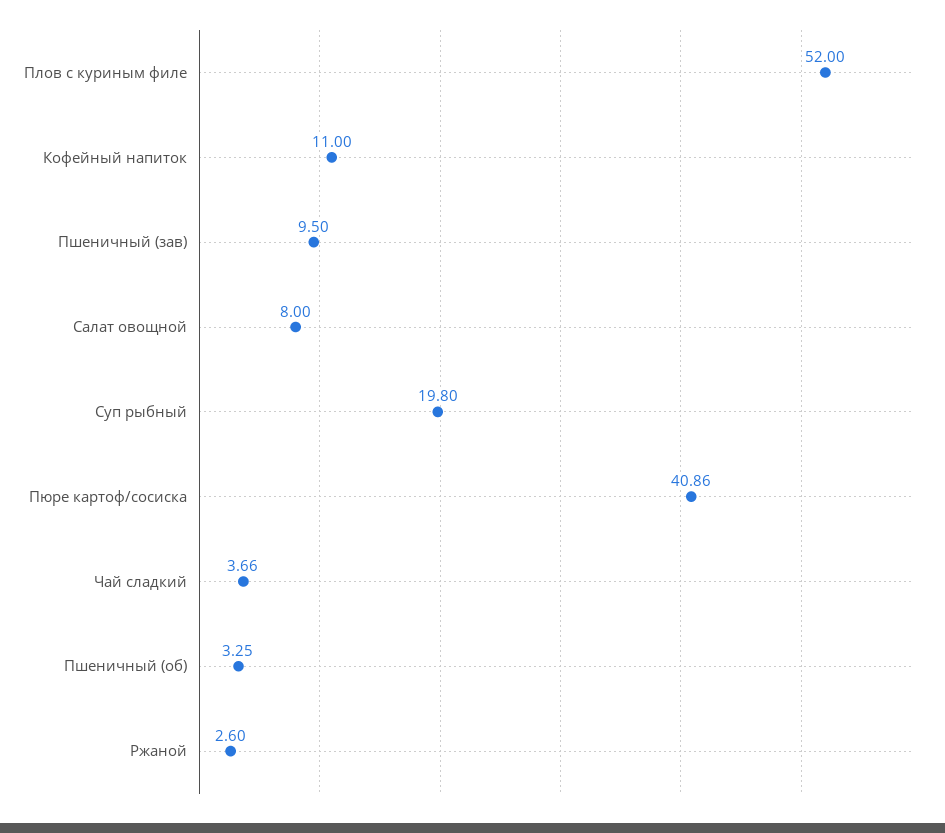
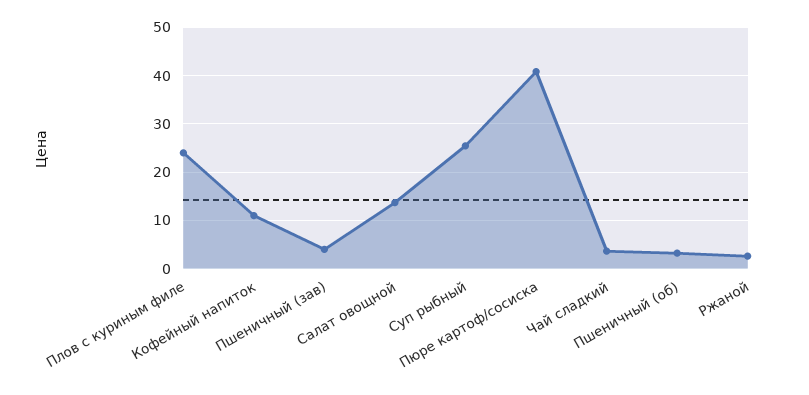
Плов с куриным филе: 52 -> 24
Пшеничный (зав): 9.5 -> 4
Салат овощной: 8 -> 14
Суп рыбный: 19.8 -> 26

